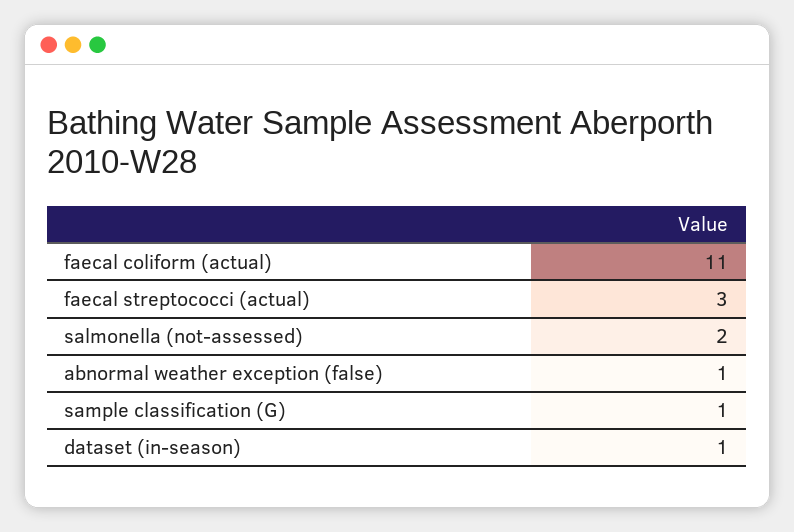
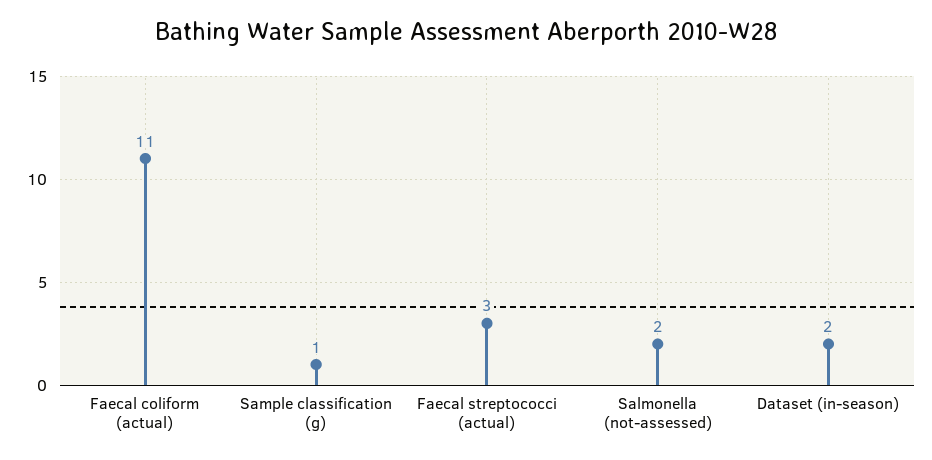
abnormal weather exception (false): 1 -> none
dataset (in-season): 1 -> 2

